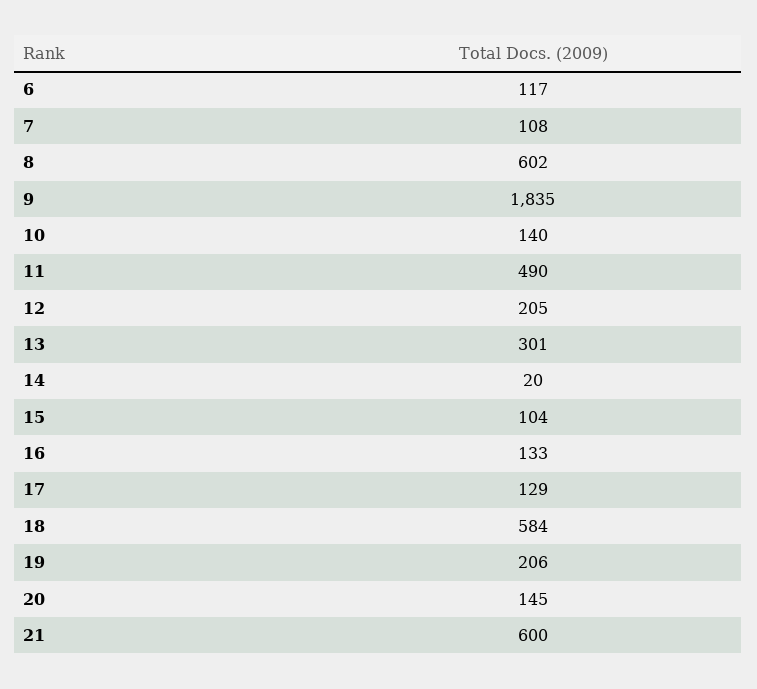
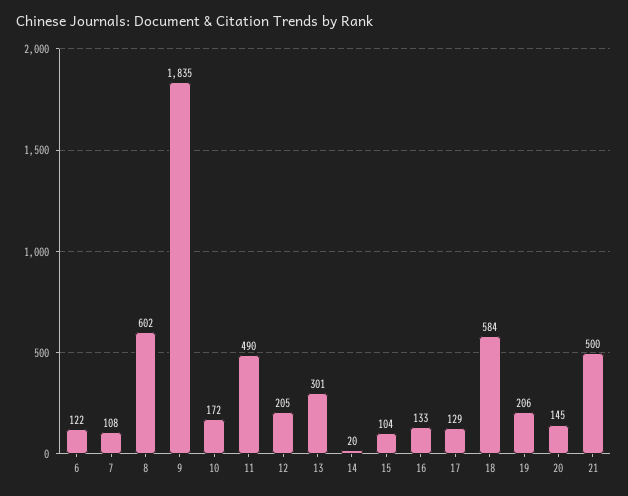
6: 117 -> 122
10: 140 -> 172
21: 600 -> 500

